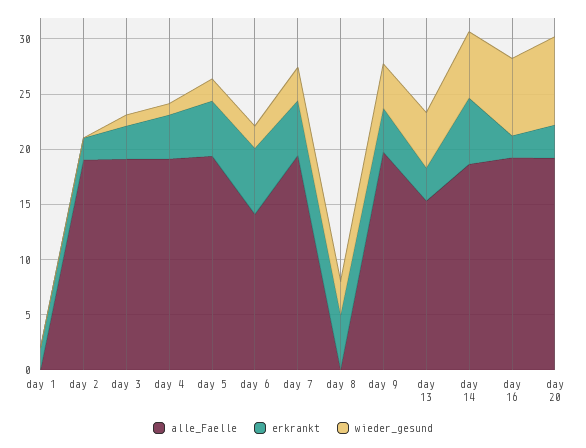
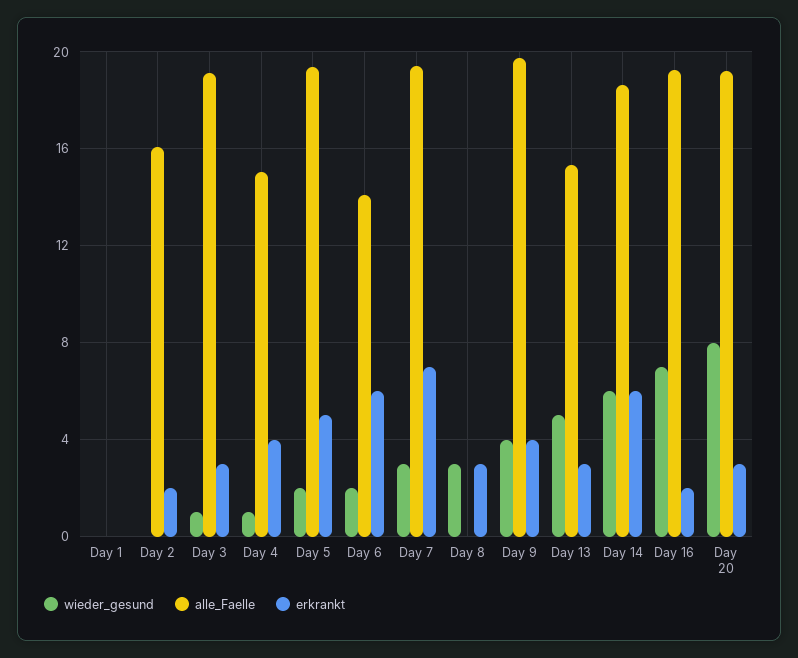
erkrankt, day 1: 2 -> 0
alle_Faelle, day 2: 19 -> 16
alle_Faelle, day 4: 19 -> 15
erkrankt, day 7: 5 -> 7
erkrankt, day 8: 5 -> 3

